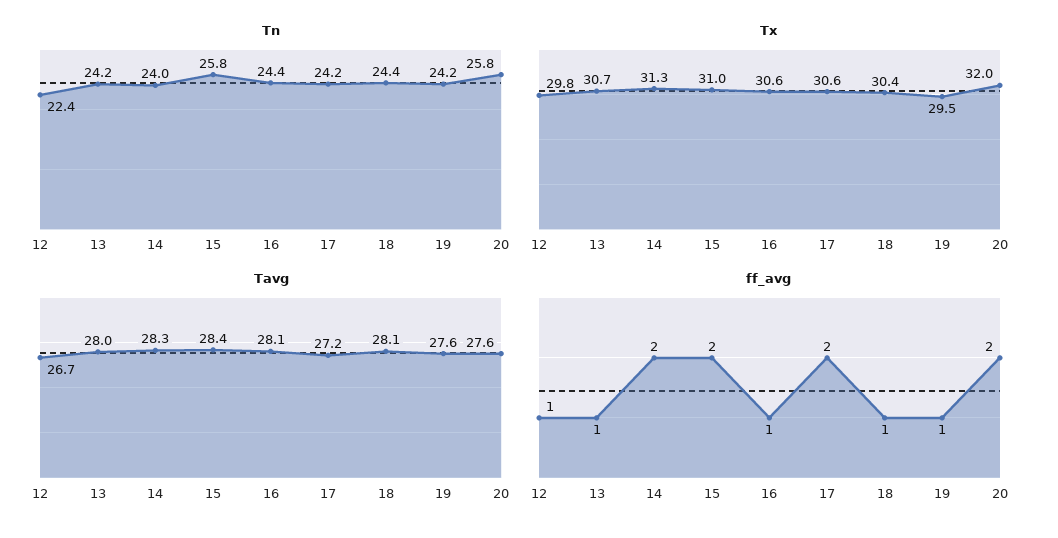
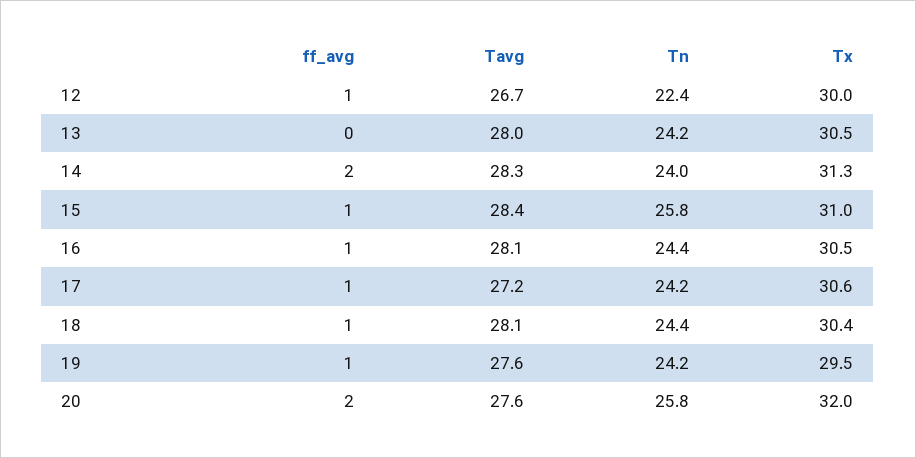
Tx, 12: 29.8 -> 30
Tx, 13: 30.7 -> 30.5
Tx, 16: 30.6 -> 30.5
ff_avg, 13: 1 -> 0
ff_avg, 15: 2 -> 1
ff_avg, 17: 2 -> 1

